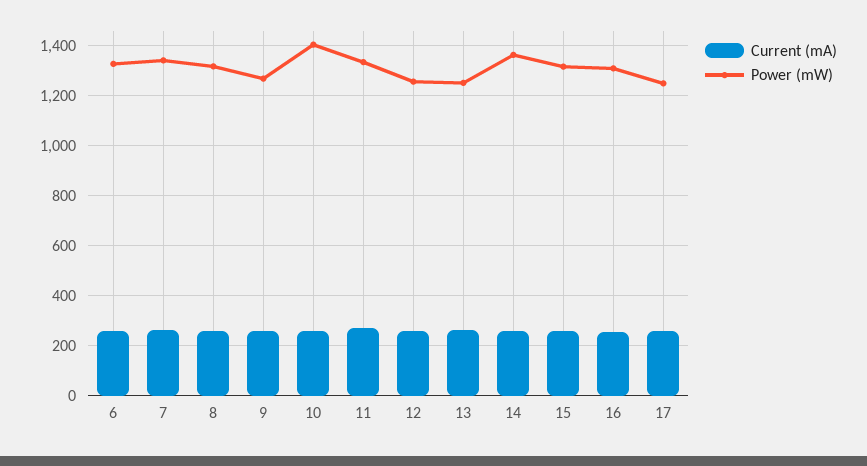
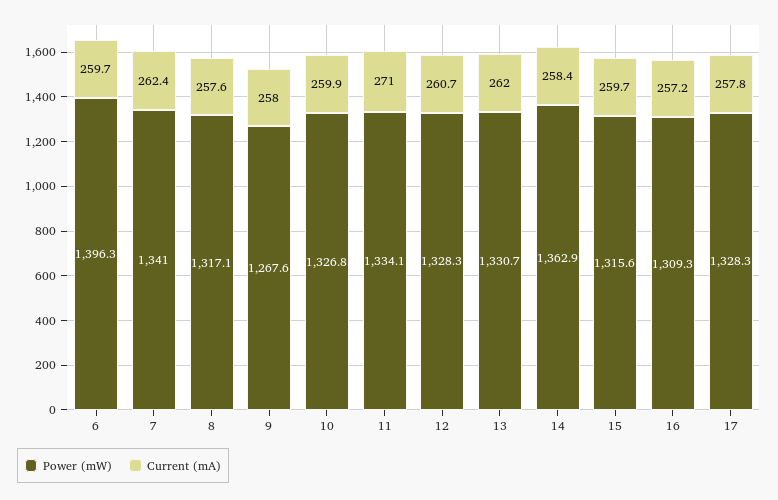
Power (mW), 6: 1325 -> 1396.3
Power (mW), 10: 1400 -> 1326.8
Power (mW), 12: 1250 -> 1328.3
Power (mW), 13: 1250 -> 1330.7
Power (mW), 17: 1250 -> 1328.3

